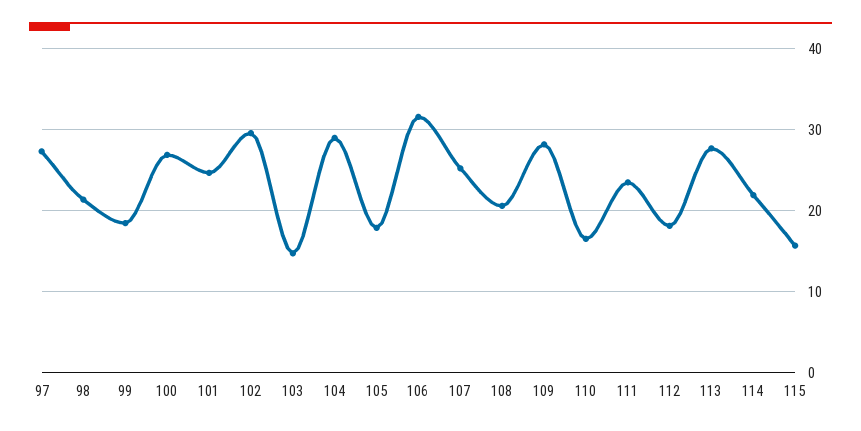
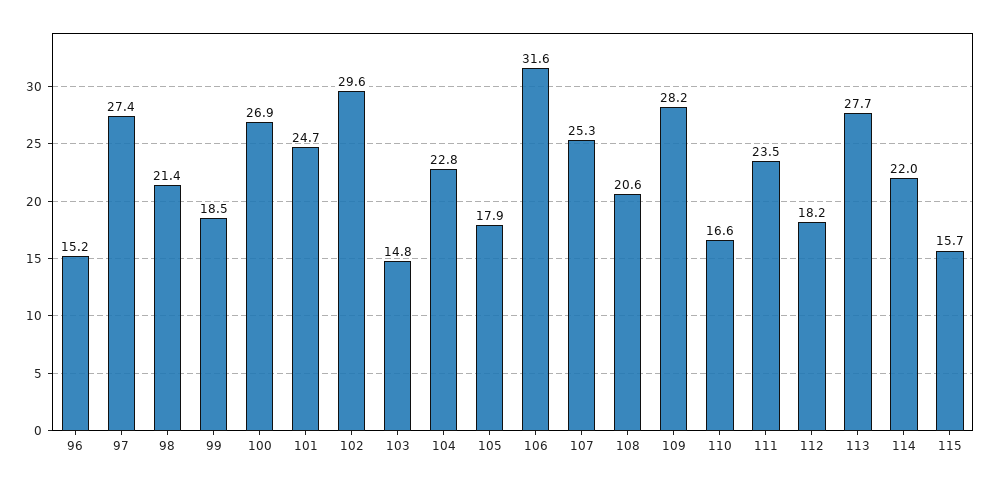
104: 29 -> 22.8
96: none -> 15.2

